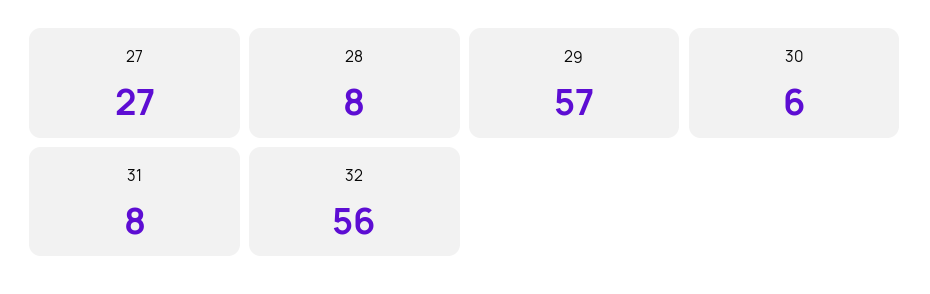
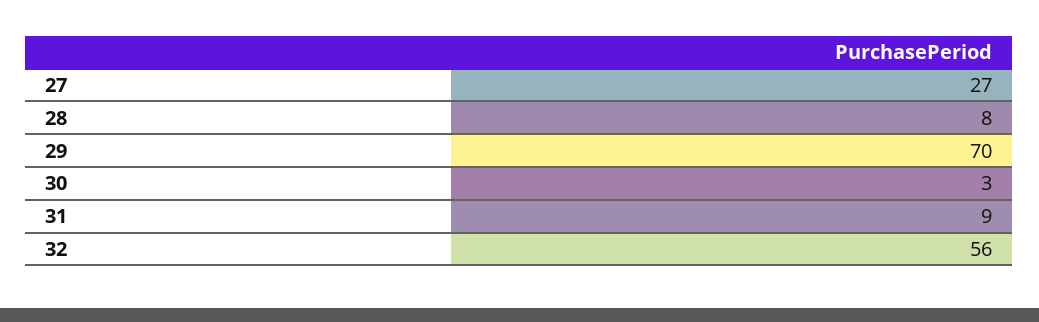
29: 57 -> 70
30: 6 -> 3
31: 8 -> 9

